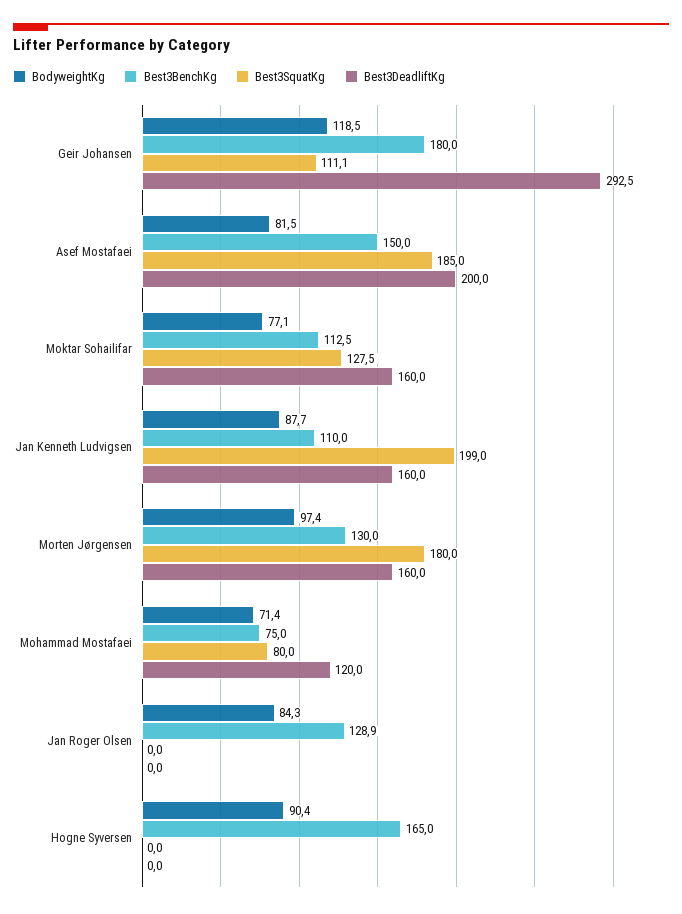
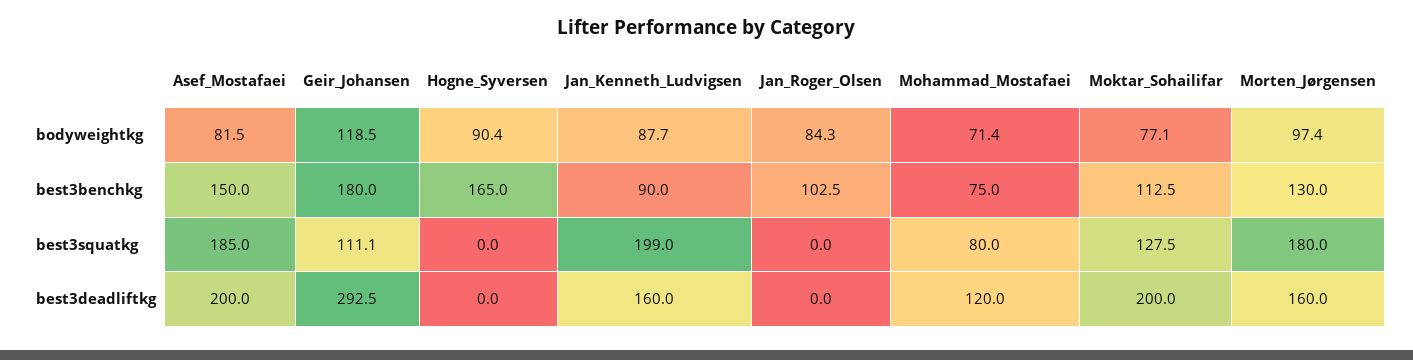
Best3DeadliftKg, Moktar Sohailifar: 160 -> 200
Best3BenchKg, Jan Kenneth Ludvigsen: 110 -> 90
Best3BenchKg, Jan Roger Olsen: 128.9 -> 102.5

